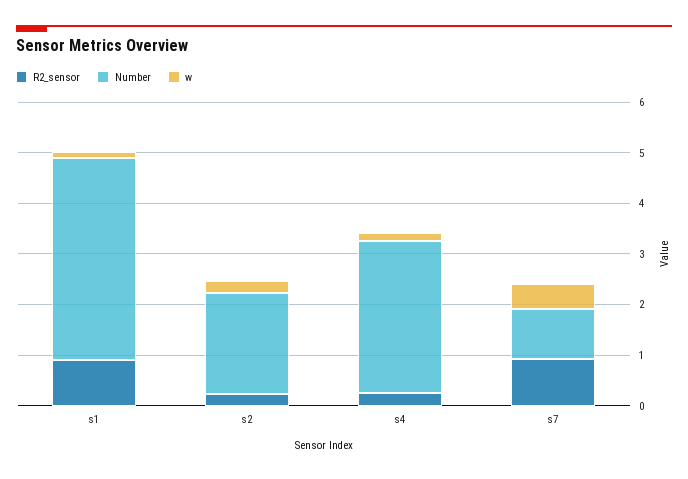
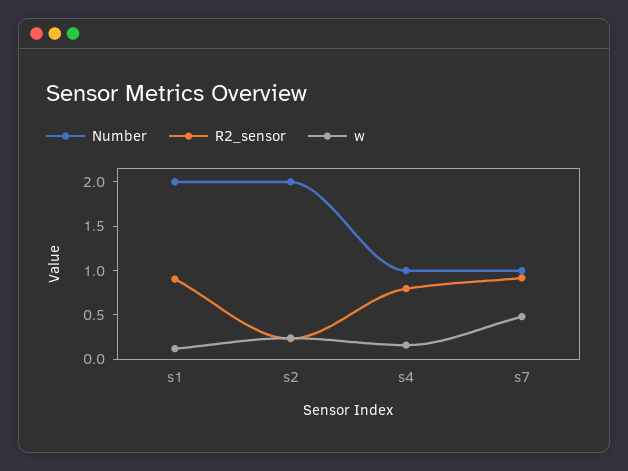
Number, s1: 4 -> 2
R2_sensor, s4: 0.2 -> 0.8
Number, s4: 3 -> 1

